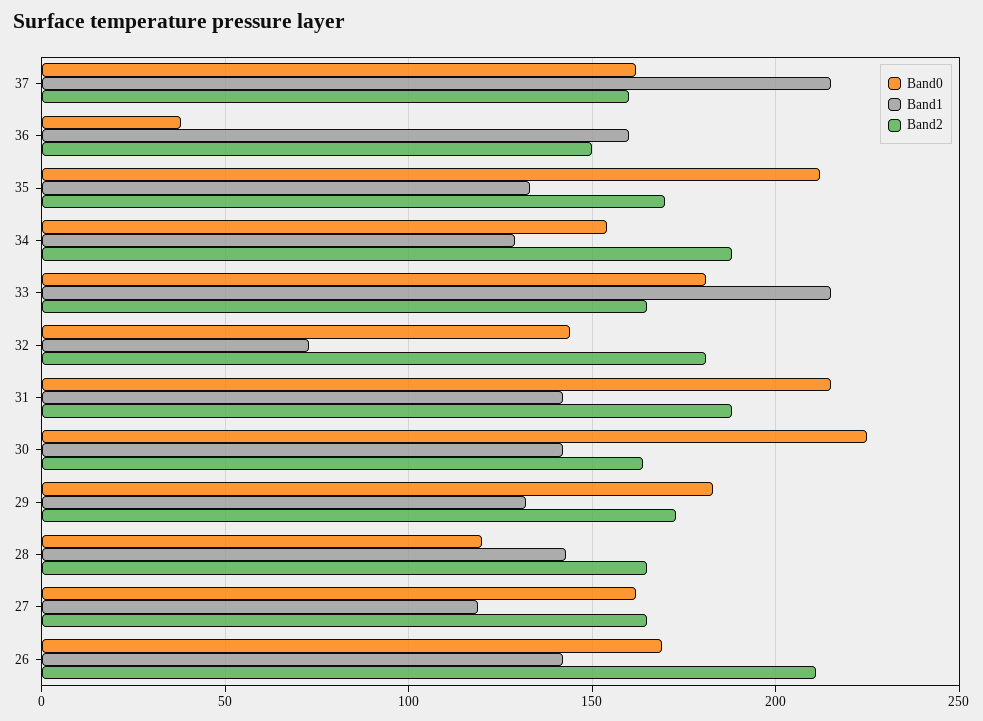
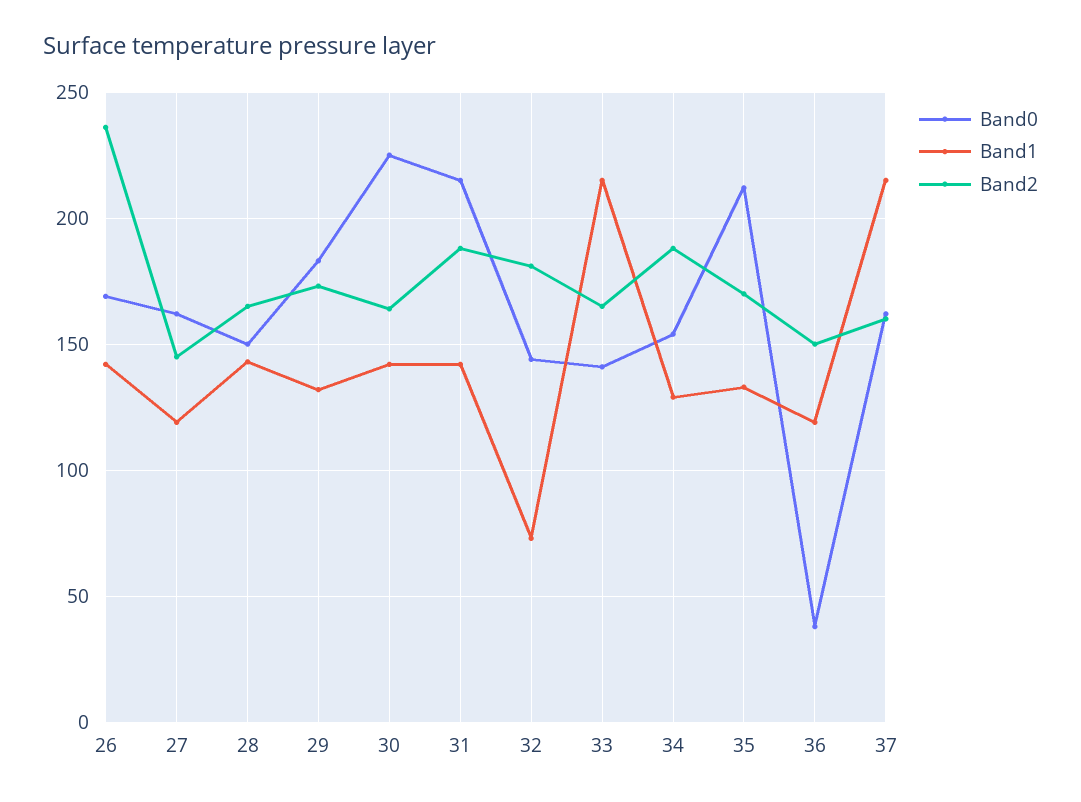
Band1, 36: 160 -> 120
Band0, 33: 180 -> 140
Band0, 28: 120 -> 150
Band2, 27: 165 -> 145
Band2, 26: 210 -> 235

